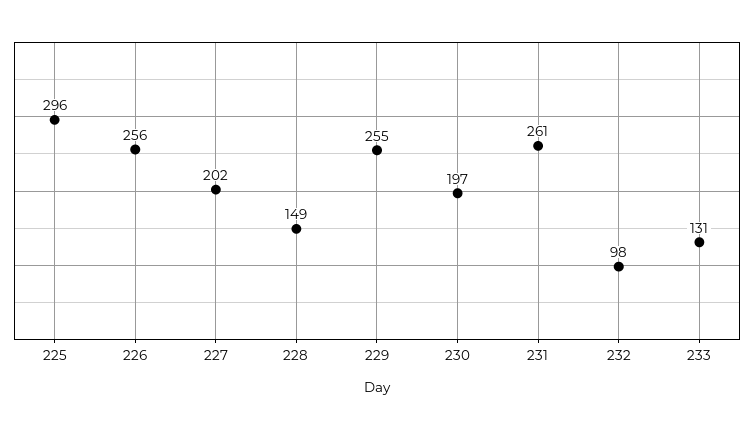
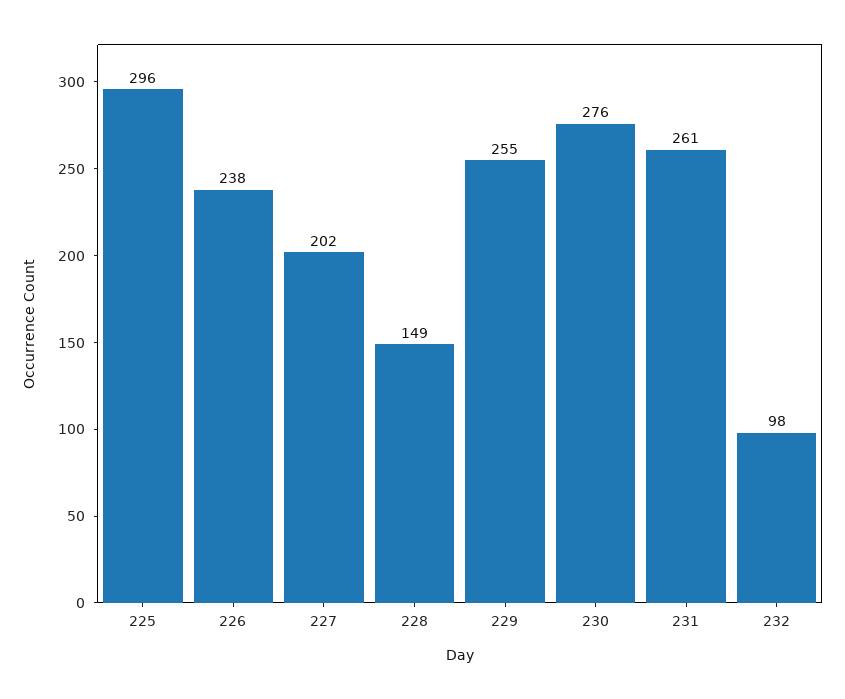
226: 256 -> 238
230: 197 -> 276
233: 131 -> none

